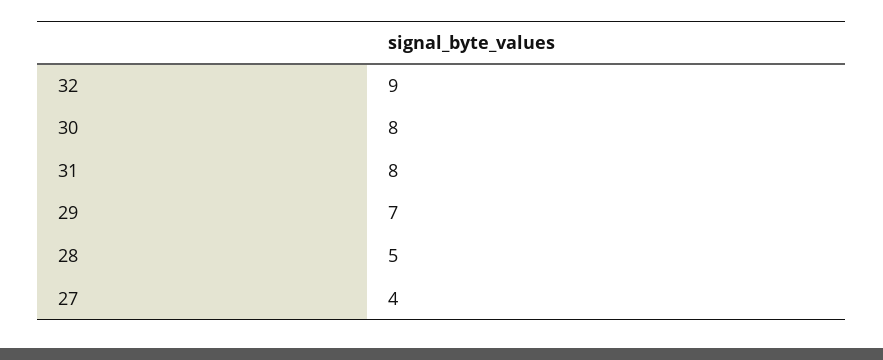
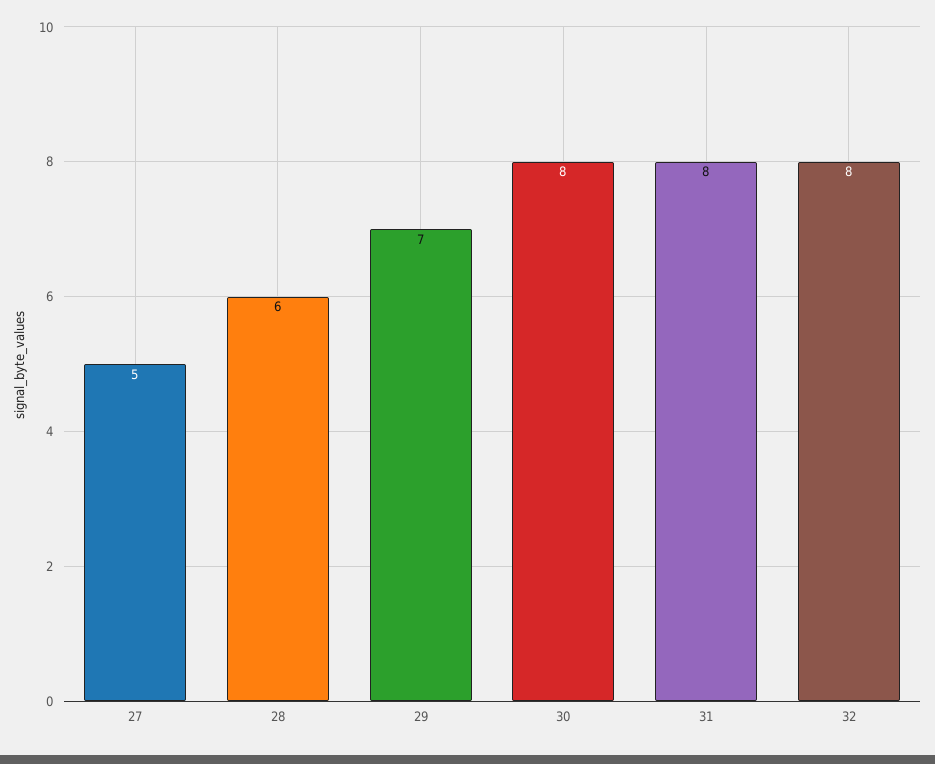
32: 9 -> 8
28: 5 -> 6
27: 4 -> 5

